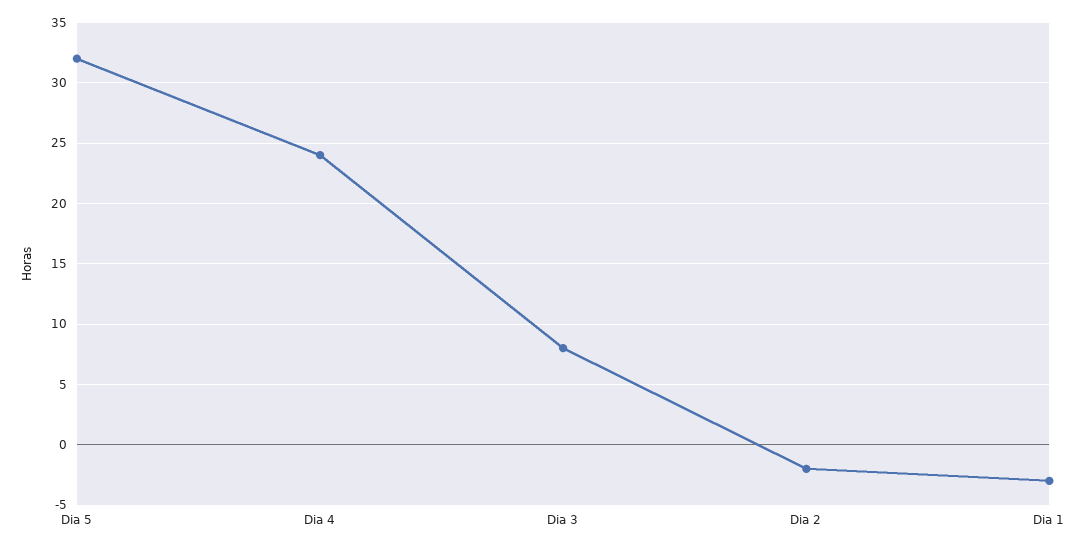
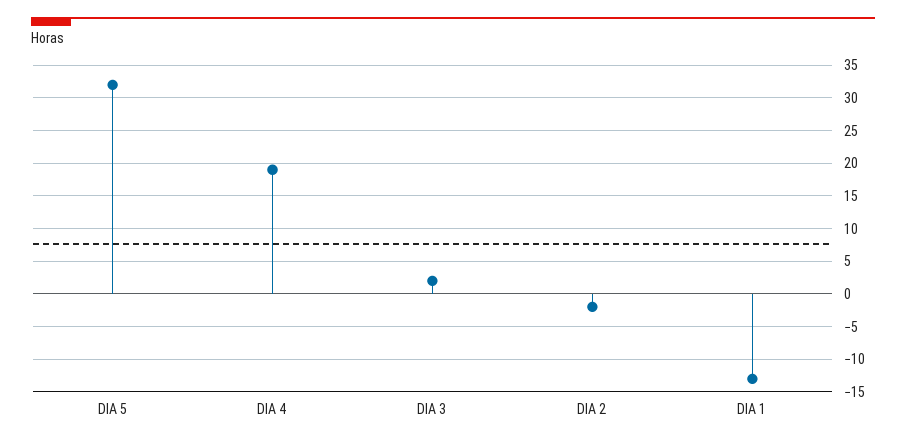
Dia 4: 24 -> 19
Dia 3: 8 -> 2
Dia 1: -3 -> -13

